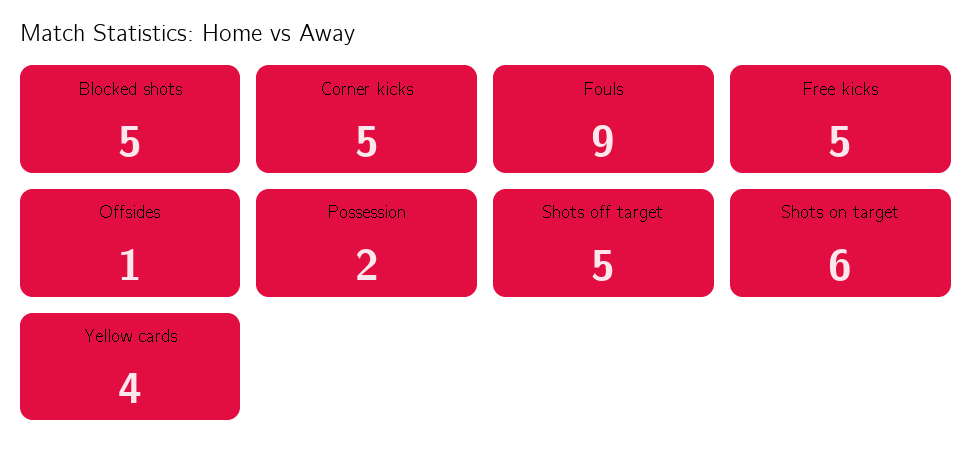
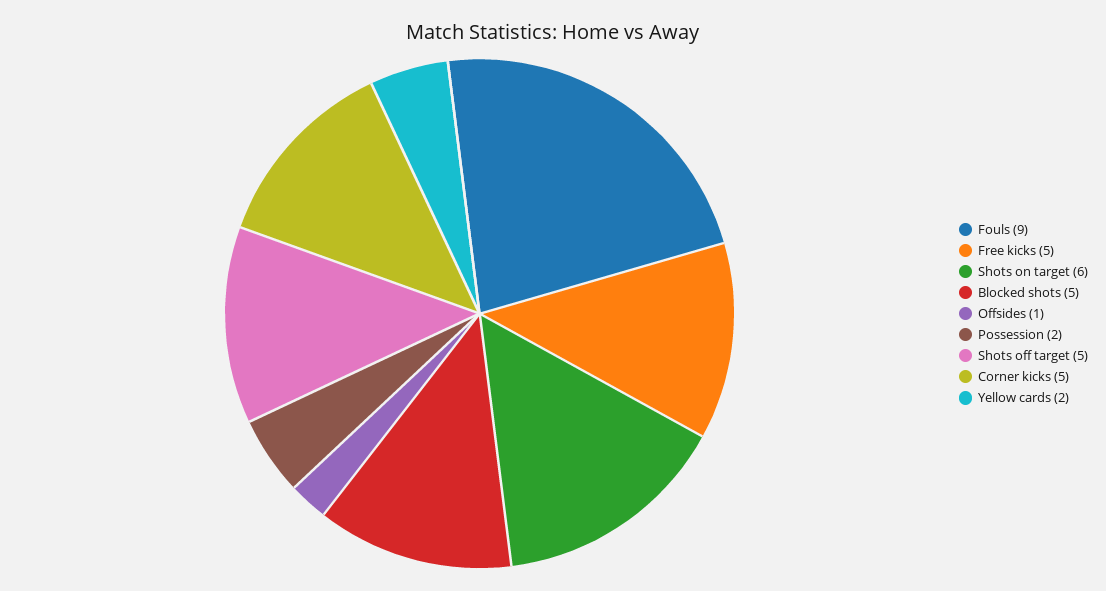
Yellow cards: 4 -> 2

